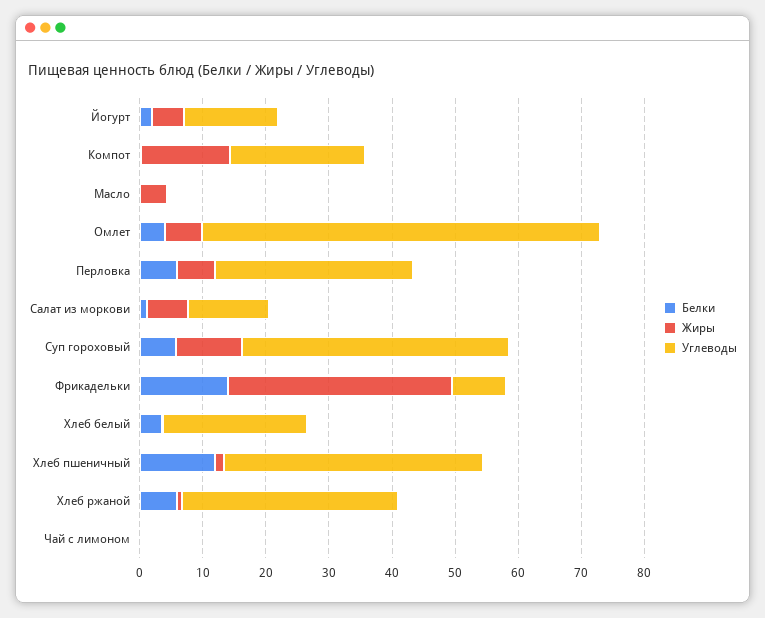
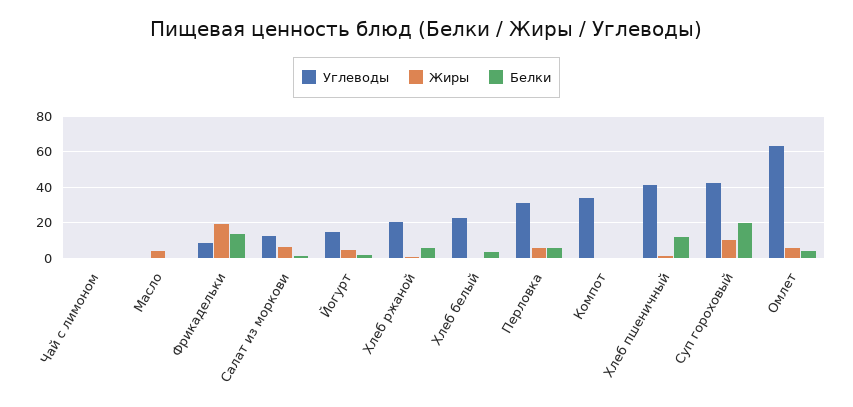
Жиры, Компот: 14 -> 0
Углеводы, Компот: 22 -> 35
Белки, Суп гороховый: 6 -> 20
Жиры, Фрикадельки: 36 -> 20
Углеводы, Хлеб ржаной: 34 -> 20

